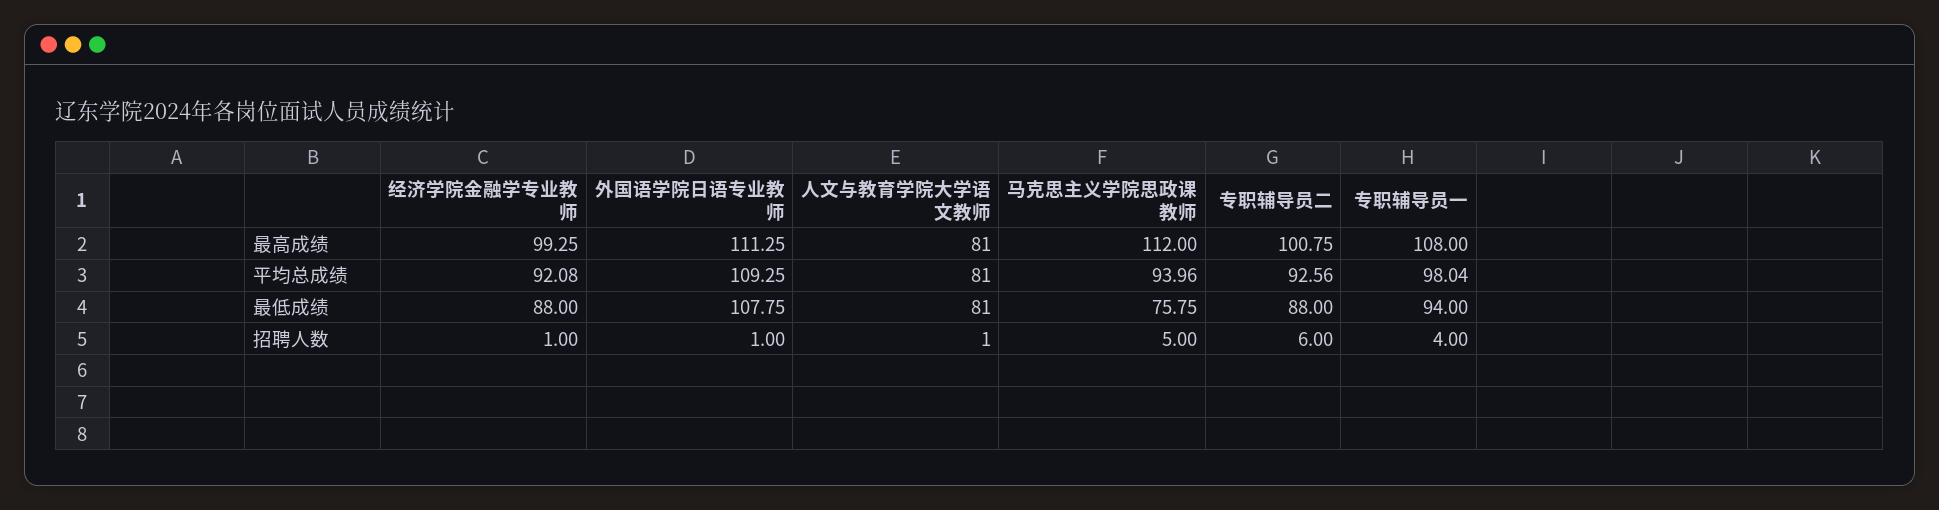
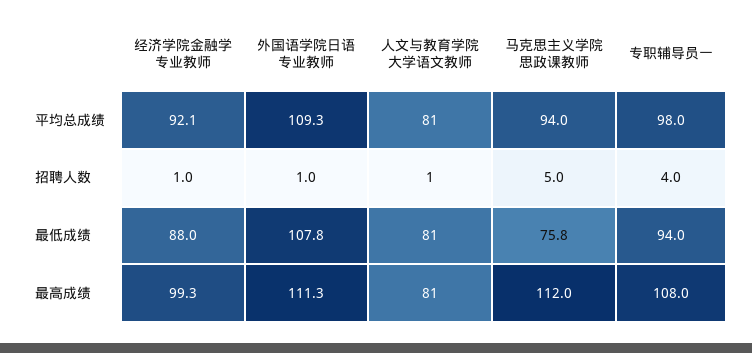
专职辅导员二, 最高成绩: 100.75 -> none
专职辅导员二, 平均总成绩: 92.56 -> none
专职辅导员二, 最低成绩: 88 -> none
专职辅导员二, 招聘人数: 6 -> none

